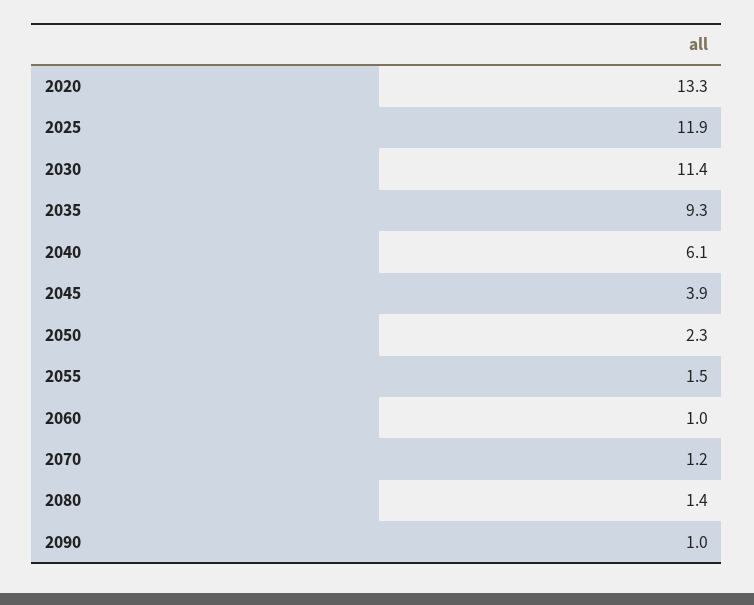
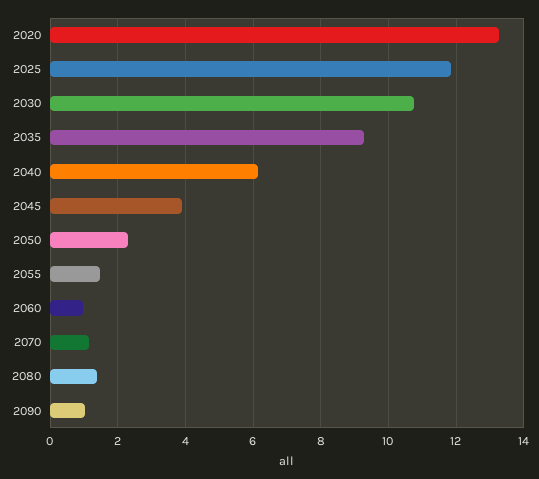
2030: 11.4 -> 10.8

